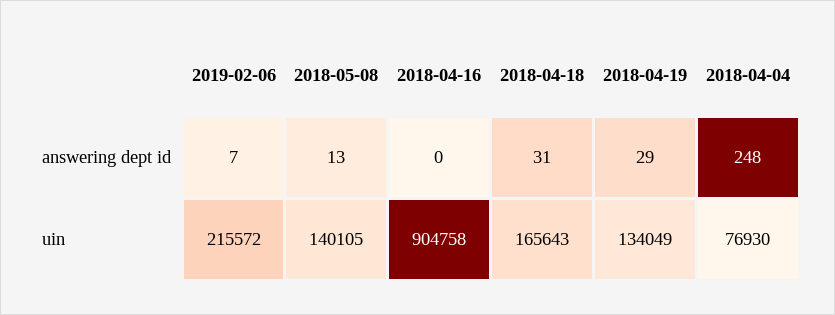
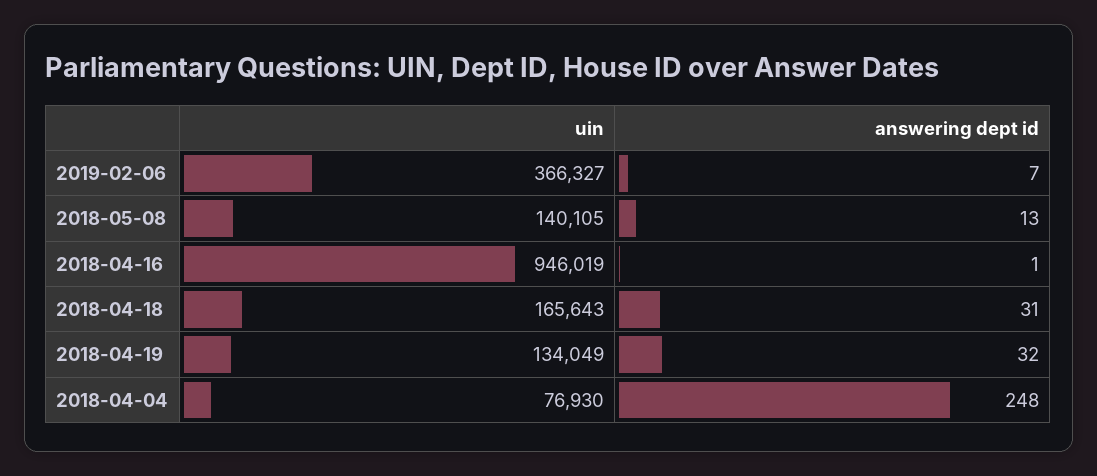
2018-04-16, answering dept id: 0 -> 1
2018-04-19, answering dept id: 29 -> 32
2019-02-06, uin: 215572 -> 366327
2018-04-16, uin: 904758 -> 946019

